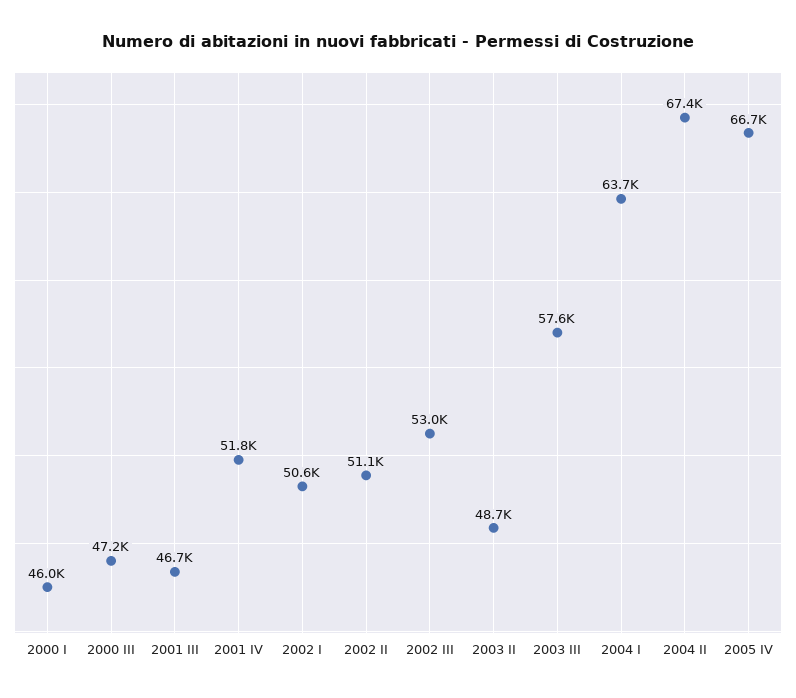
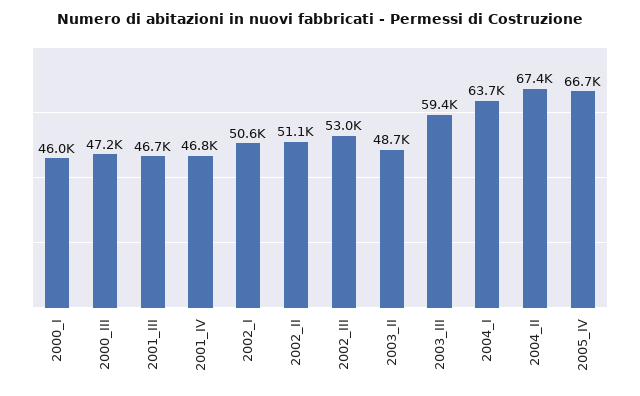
2001 IV: 51800 -> 46800
2003 III: 57600 -> 59400

